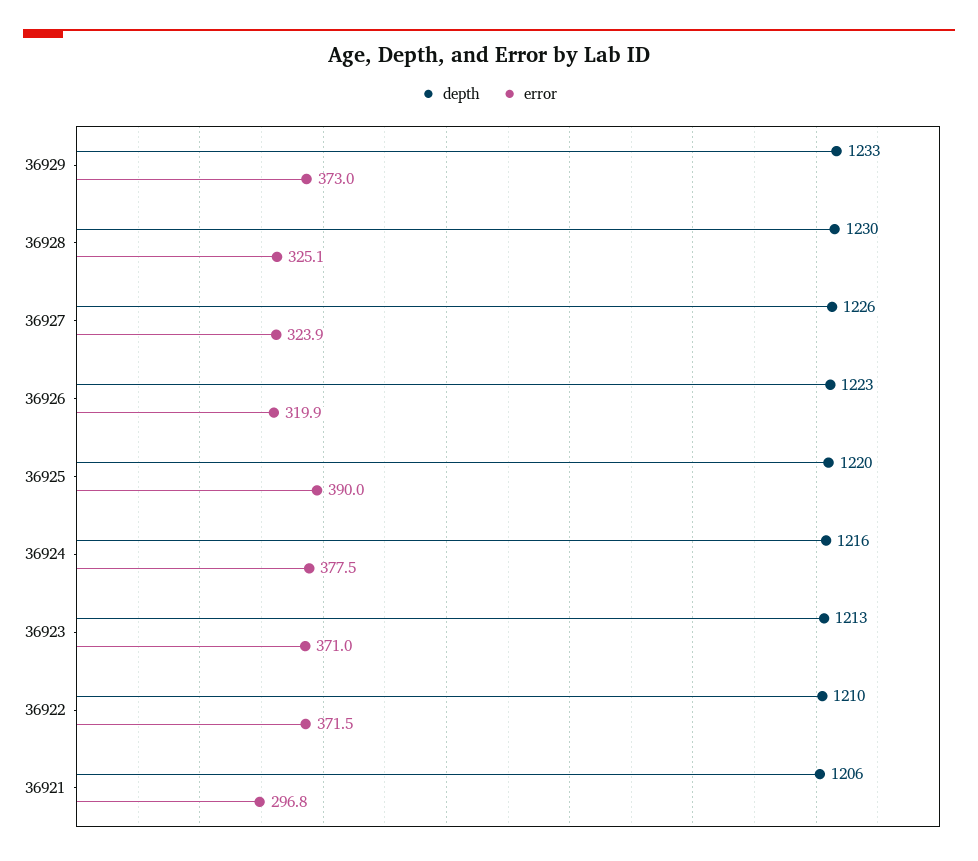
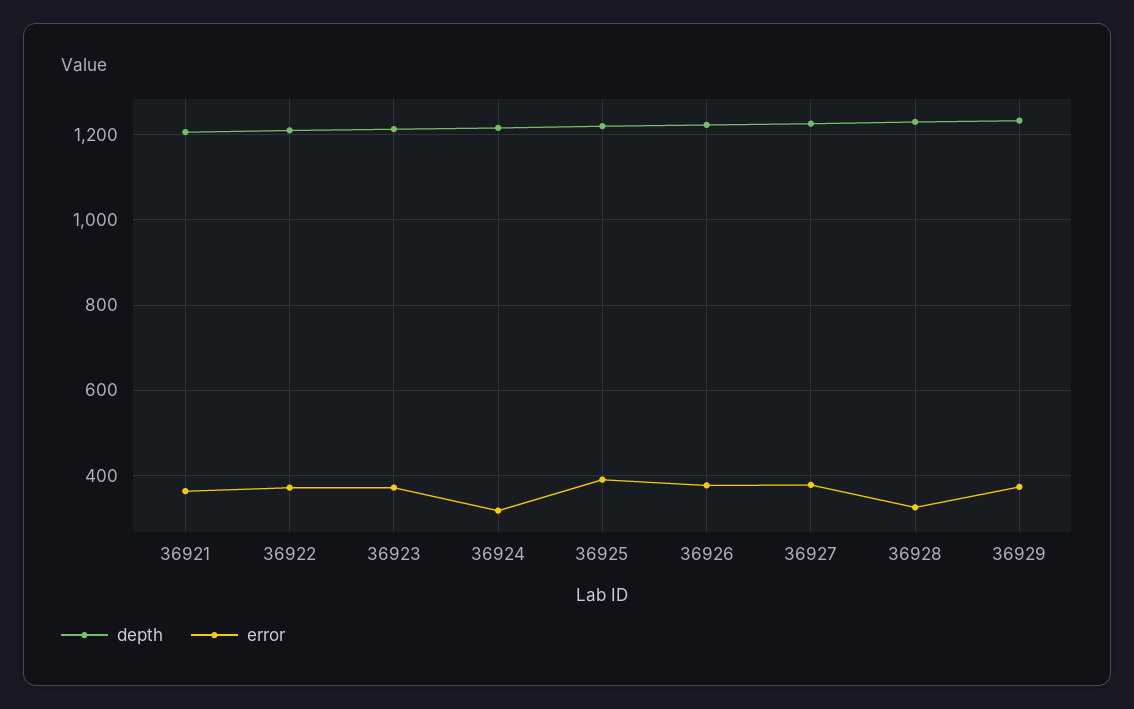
error, 36927: 323.9 -> 380
error, 36926: 319.9 -> 380
error, 36924: 377.5 -> 320
error, 36921: 296.8 -> 360

